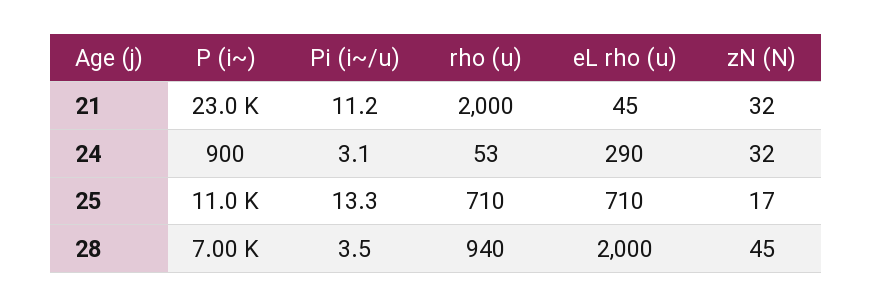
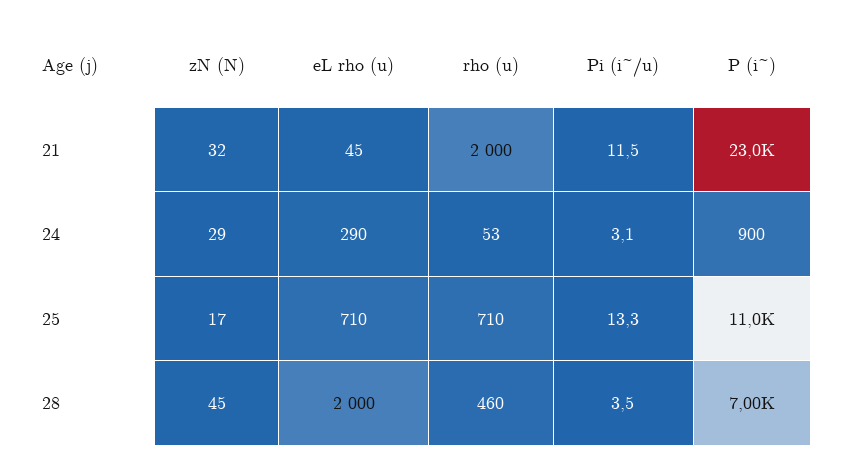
Pi (i~/u), 21: 11.2 -> 11.5
zN (N), 24: 32 -> 29
rho (u), 28: 940 -> 460

